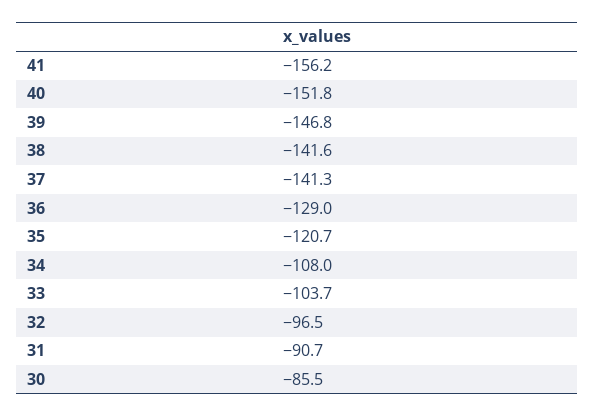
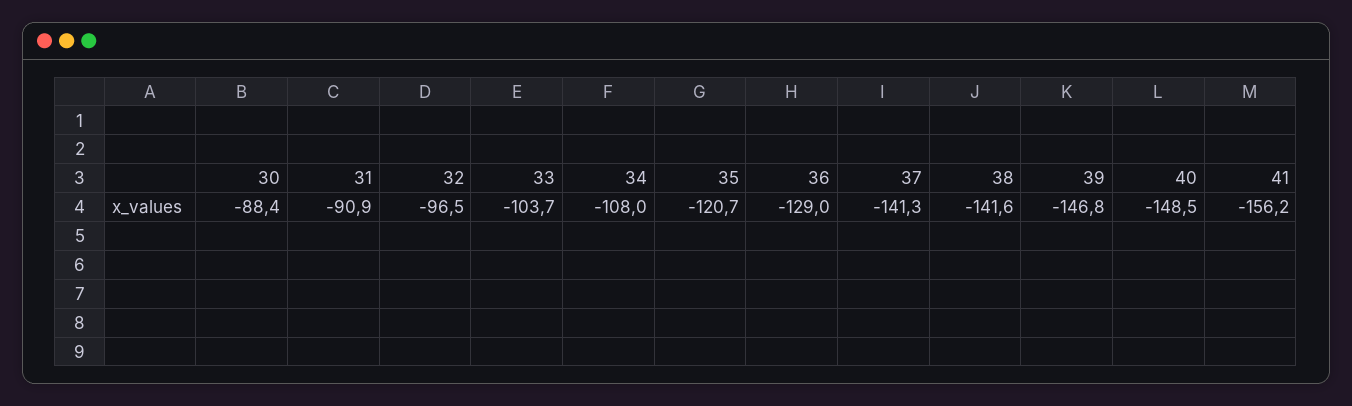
40: -151.8 -> -148.5
31: -90.7 -> -90.9
30: -85.5 -> -88.4

